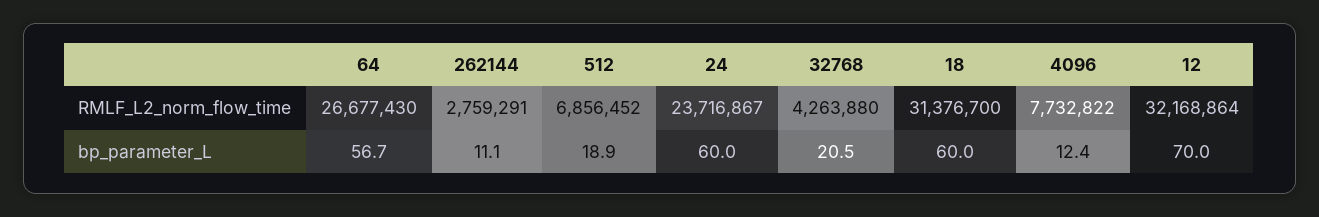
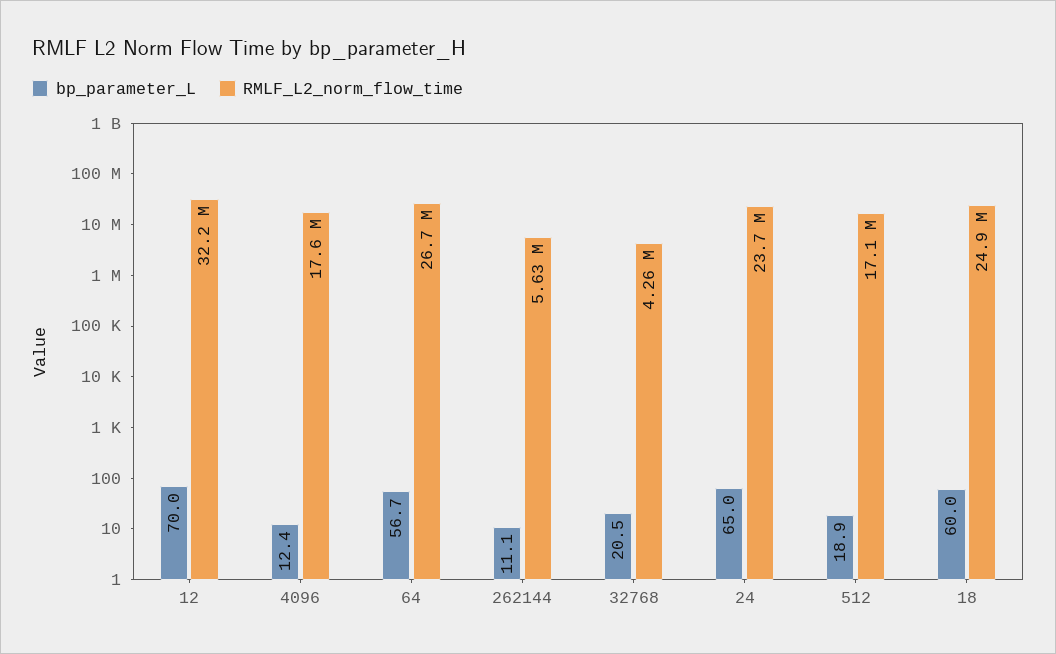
RMLF_L2_norm_flow_time, 262144: 2759291 -> 5630000
RMLF_L2_norm_flow_time, 512: 6856452 -> 17100000
RMLF_L2_norm_flow_time, 18: 31376700 -> 24900000
RMLF_L2_norm_flow_time, 4096: 7732822 -> 17600000
bp_parameter_L, 24: 60 -> 65

